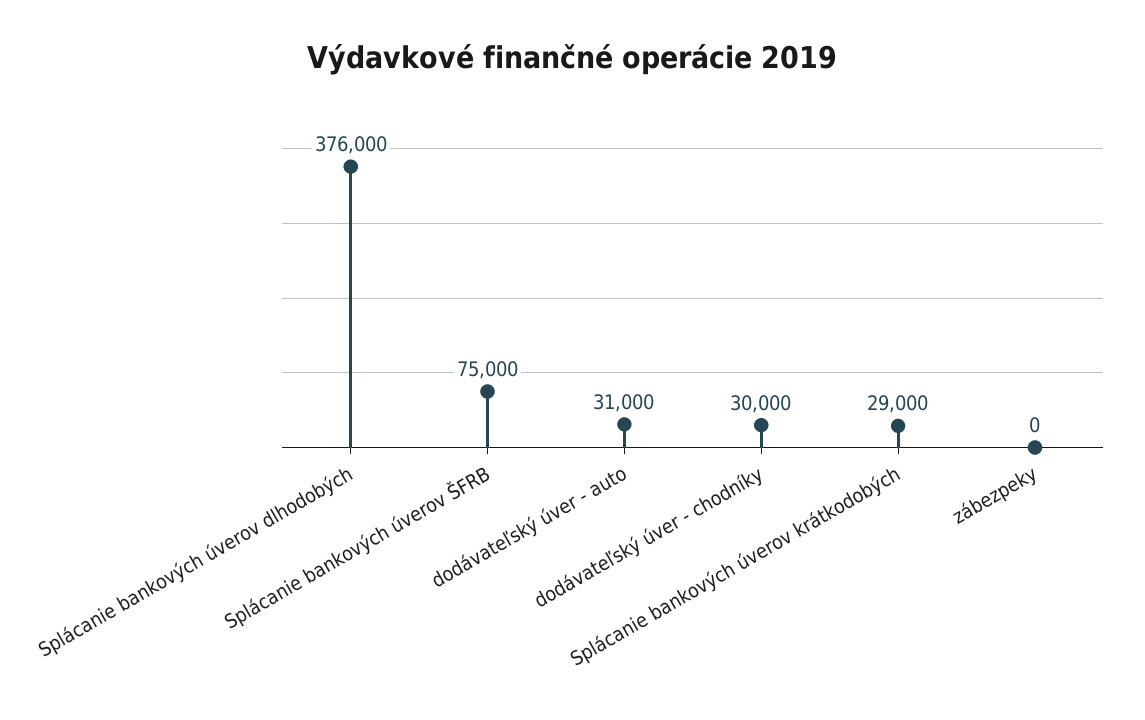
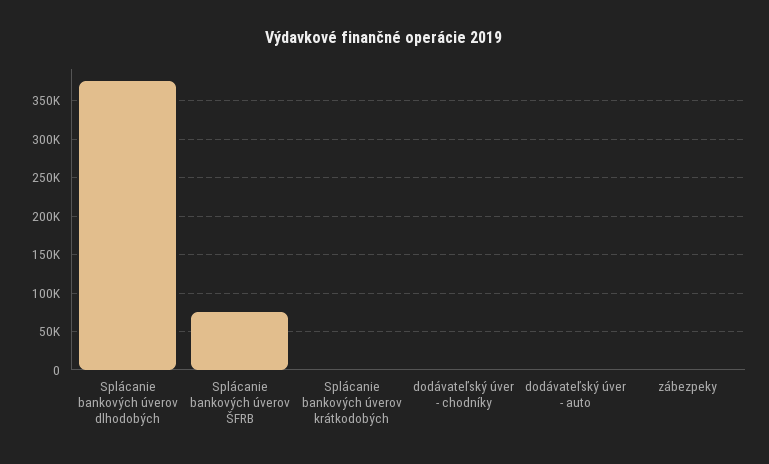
dodávateľský úver - auto: 31000 -> 0
dodávateľský úver - chodníky: 30000 -> 0
Splácanie bankových úverov krátkodobých: 29000 -> 0

